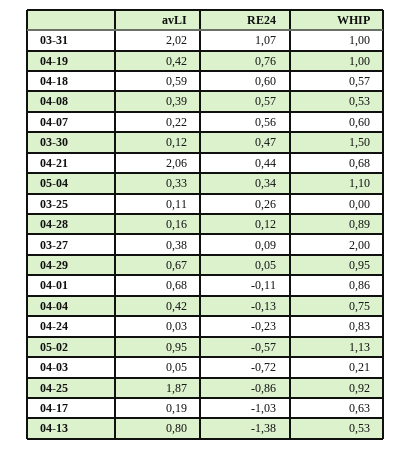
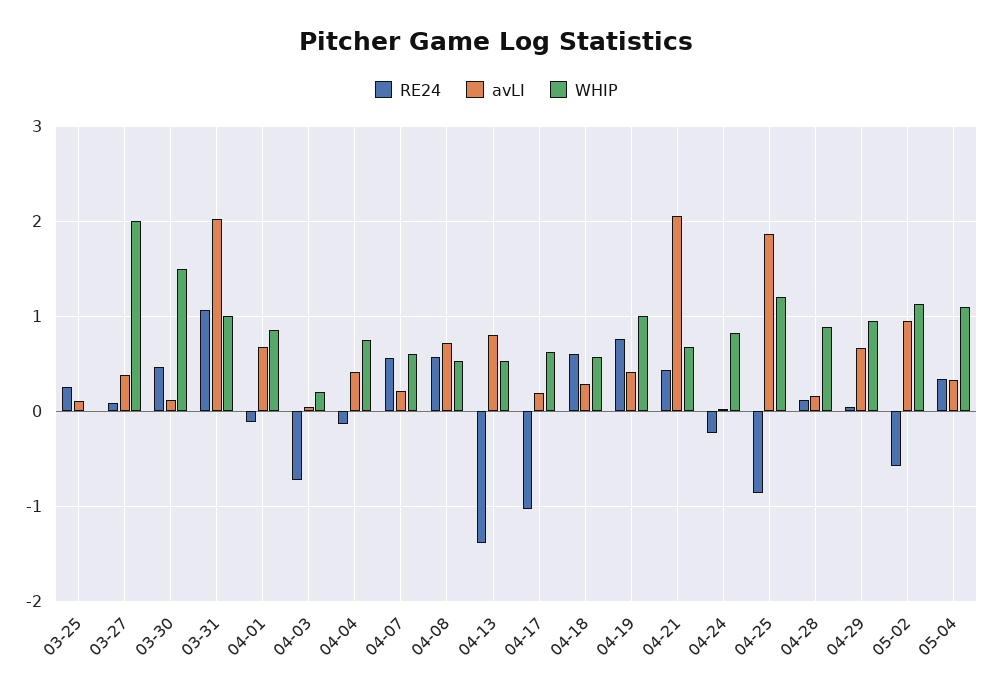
avLI, 04-18: 0.59 -> 0.3
avLI, 04-08: 0.39 -> 0.7
WHIP, 04-25: 0.92 -> 1.2

